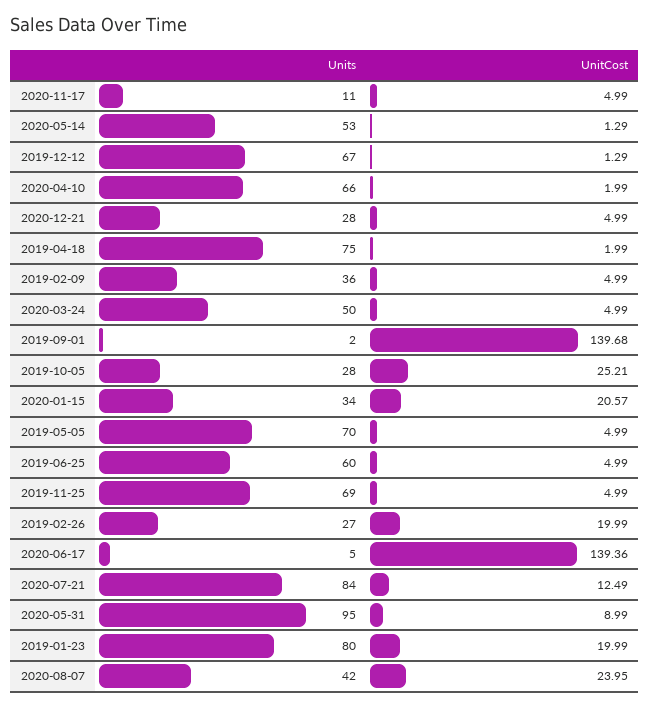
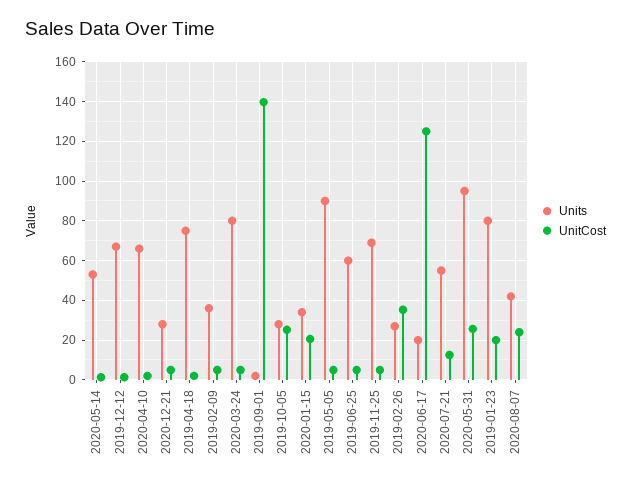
Units, 2020-11-17: 11 -> none
UnitCost, 2020-11-17: 4.99 -> none
Units, 2020-03-24: 50 -> 80
Units, 2019-05-05: 70 -> 90
UnitCost, 2019-02-26: 19.99 -> 35
Units, 2020-06-17: 5 -> 20
UnitCost, 2020-06-17: 139.36 -> 125
Units, 2020-07-21: 84 -> 55
UnitCost, 2020-05-31: 8.99 -> 25

